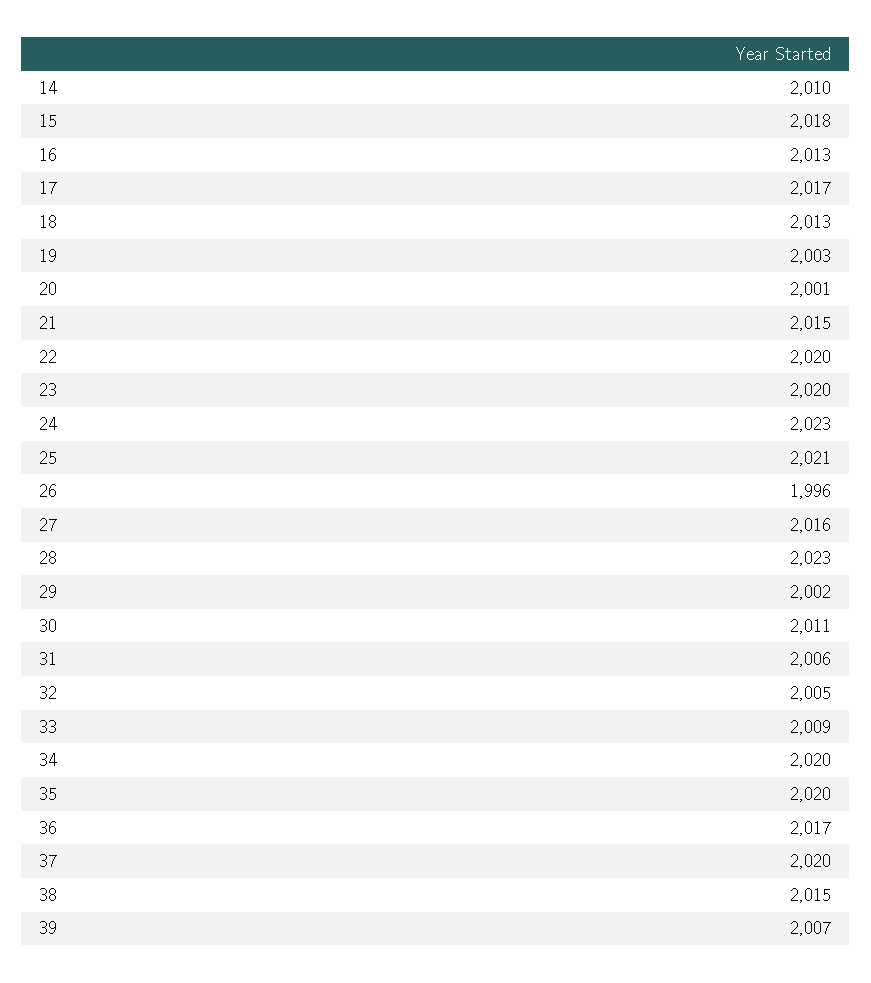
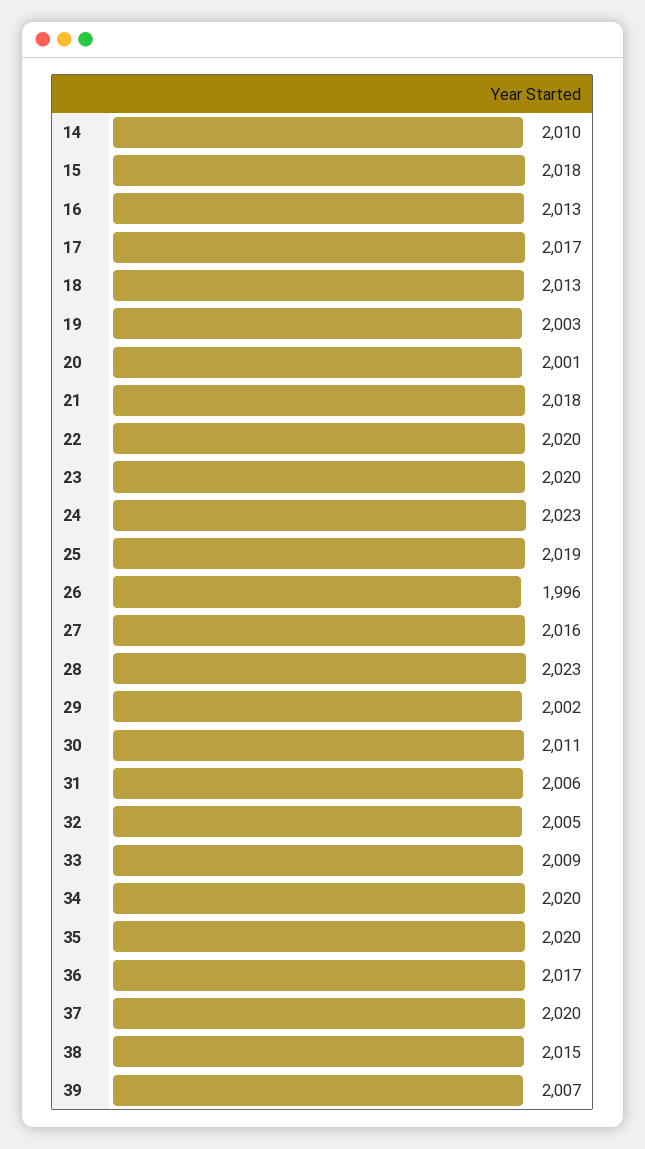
21: 2015 -> 2018
25: 2021 -> 2019

